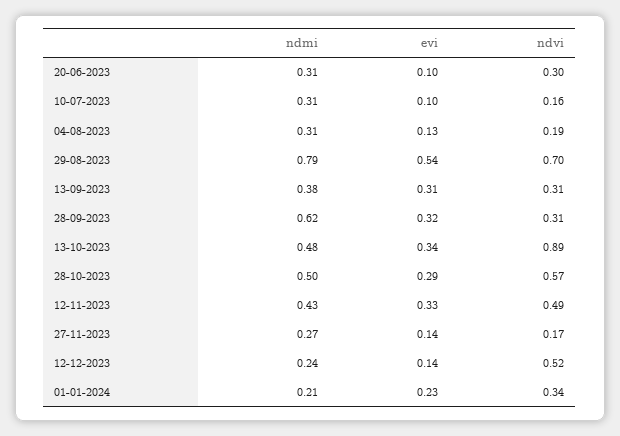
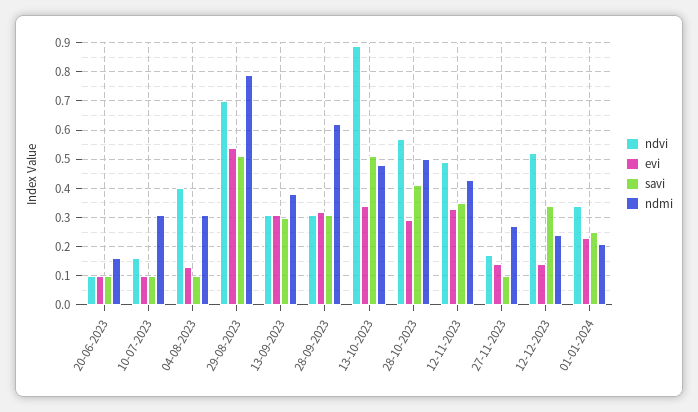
ndmi, 20-06-2023: 0.31 -> 0.15
ndvi, 20-06-2023: 0.3 -> 0.1
ndvi, 04-08-2023: 0.19 -> 0.4
savi, 20-06-2023: none -> 0.1
savi, 10-07-2023: none -> 0.1
savi, 04-08-2023: none -> 0.1
savi, 29-08-2023: none -> 0.5
savi, 13-09-2023: none -> 0.3
savi, 28-09-2023: none -> 0.3
savi, 13-10-2023: none -> 0.5
savi, 28-10-2023: none -> 0.4
savi, 12-11-2023: none -> 0.35
savi, 27-11-2023: none -> 0.1
savi, 12-12-2023: none -> 0.35
savi, 01-01-2024: none -> 0.25

